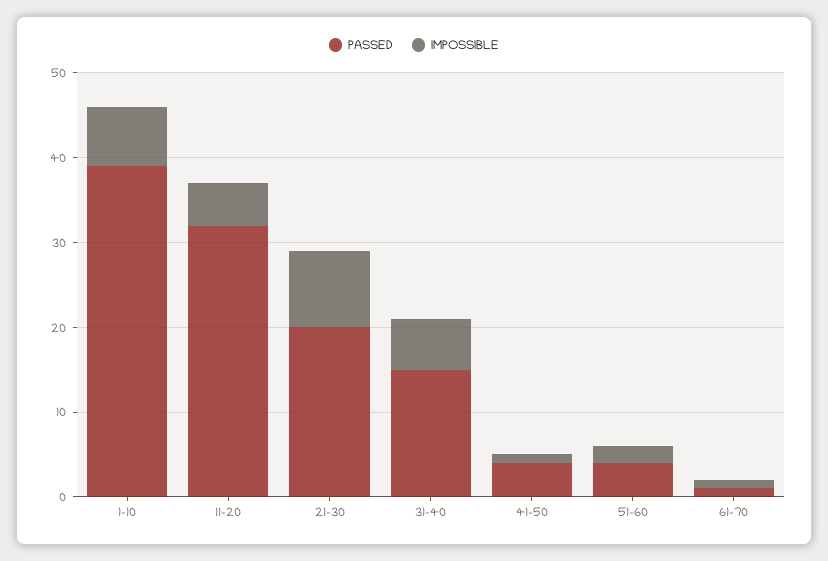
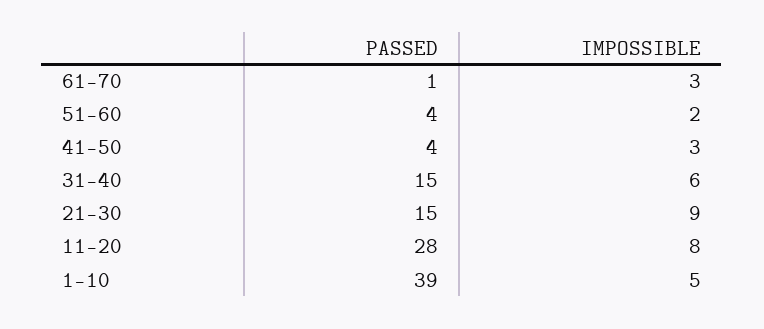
IMPOSSIBLE, 1-10: 7 -> 5
PASSED, 11-20: 32 -> 28
IMPOSSIBLE, 11-20: 5 -> 8
PASSED, 21-30: 20 -> 15
IMPOSSIBLE, 41-50: 1 -> 3
IMPOSSIBLE, 61-70: 1 -> 3

